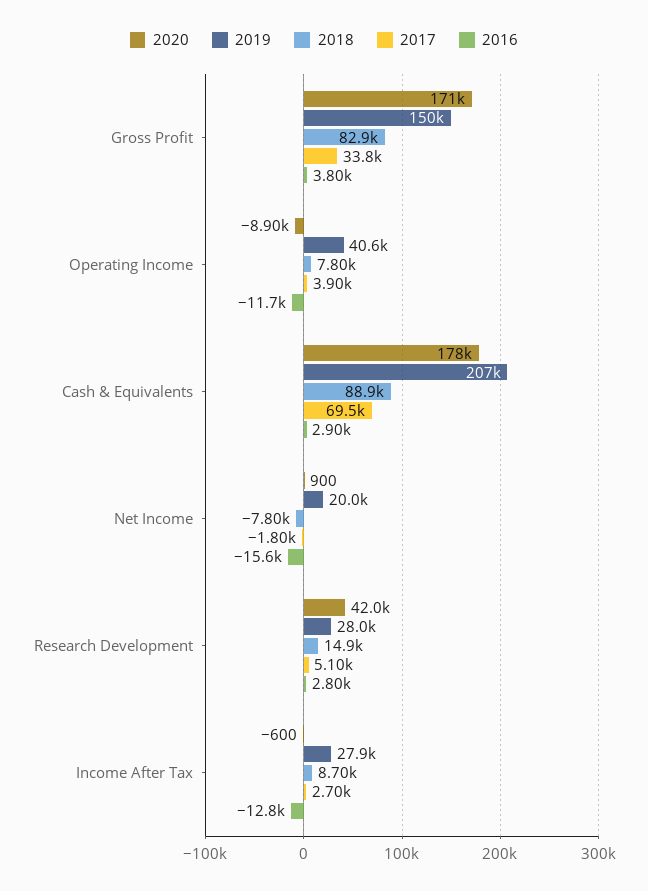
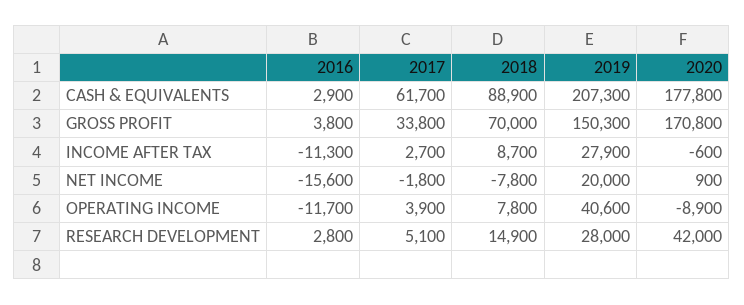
2018, Gross Profit: 82900 -> 70000
2017, Cash & Equivalents: 69500 -> 61700
2016, Income After Tax: -12800 -> -11300

